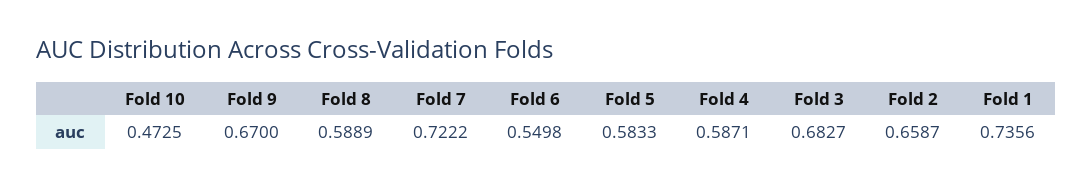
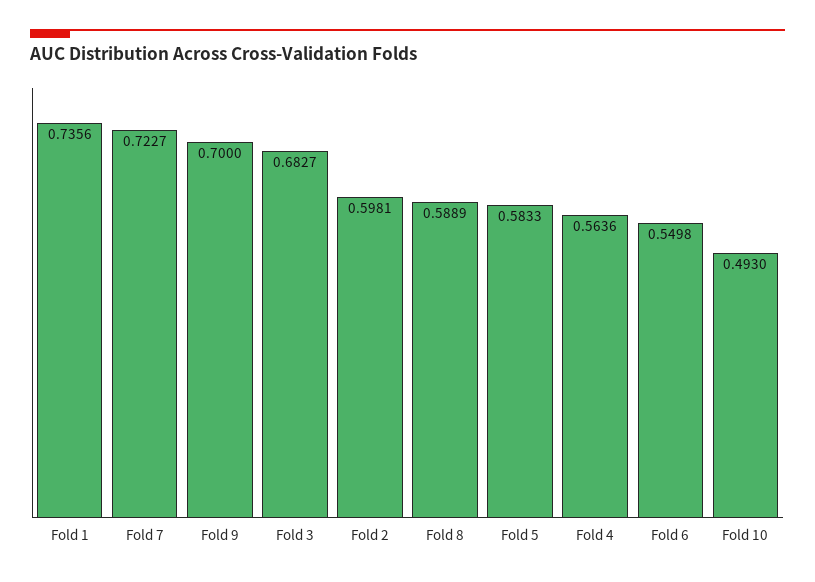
Fold 10: 0.4725 -> 0.493
Fold 9: 0.67 -> 0.7
Fold 7: 0.7222 -> 0.7227
Fold 4: 0.5871 -> 0.5636
Fold 2: 0.6587 -> 0.5981

